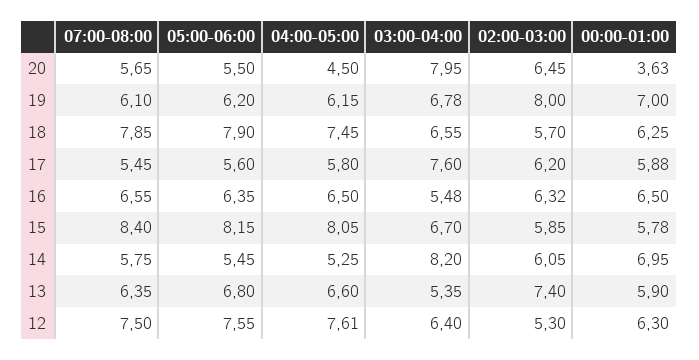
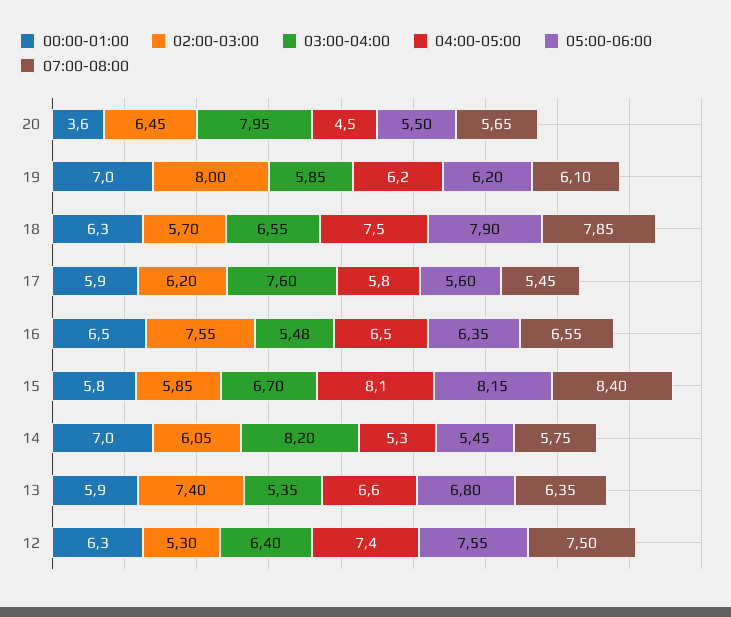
03:00-04:00, 19: 6.78 -> 5.85
02:00-03:00, 16: 6.32 -> 7.55
04:00-05:00, 12: 7.61 -> 7.4

